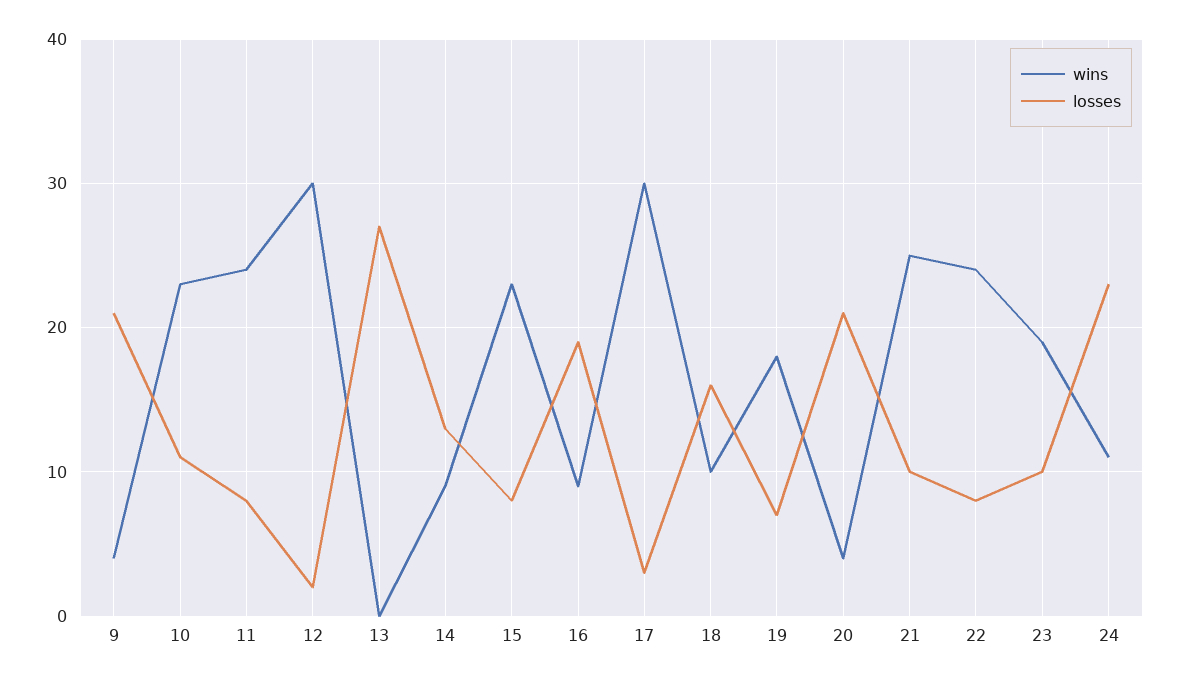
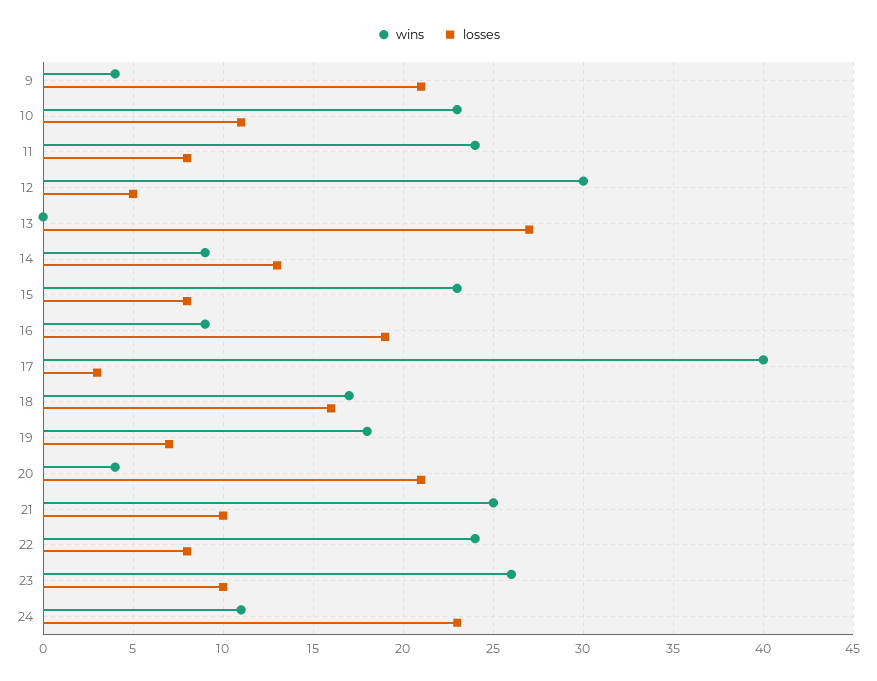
losses, 12: 2 -> 5
wins, 17: 30 -> 40
wins, 18: 10 -> 17
wins, 23: 19 -> 26

